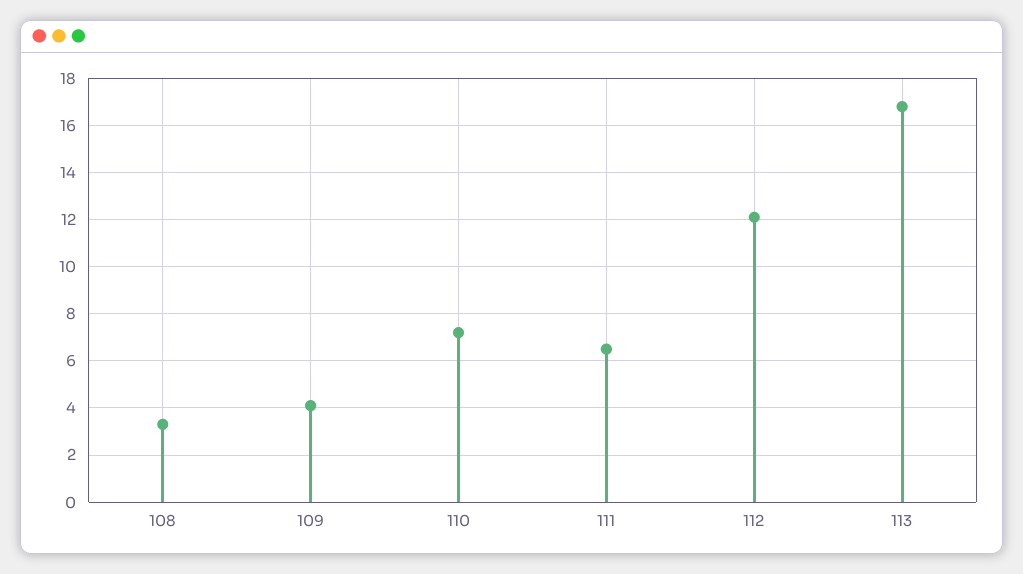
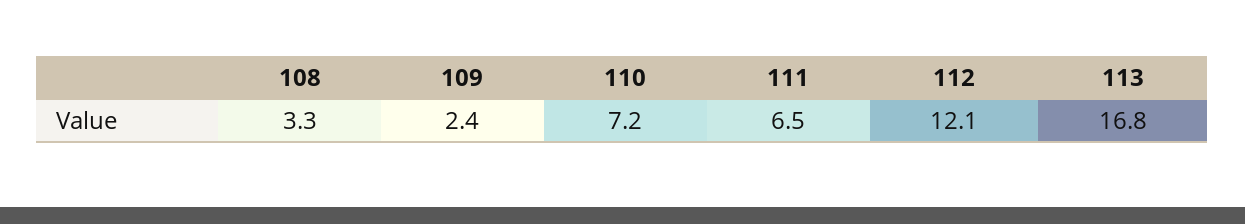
109: 4 -> 2.4

